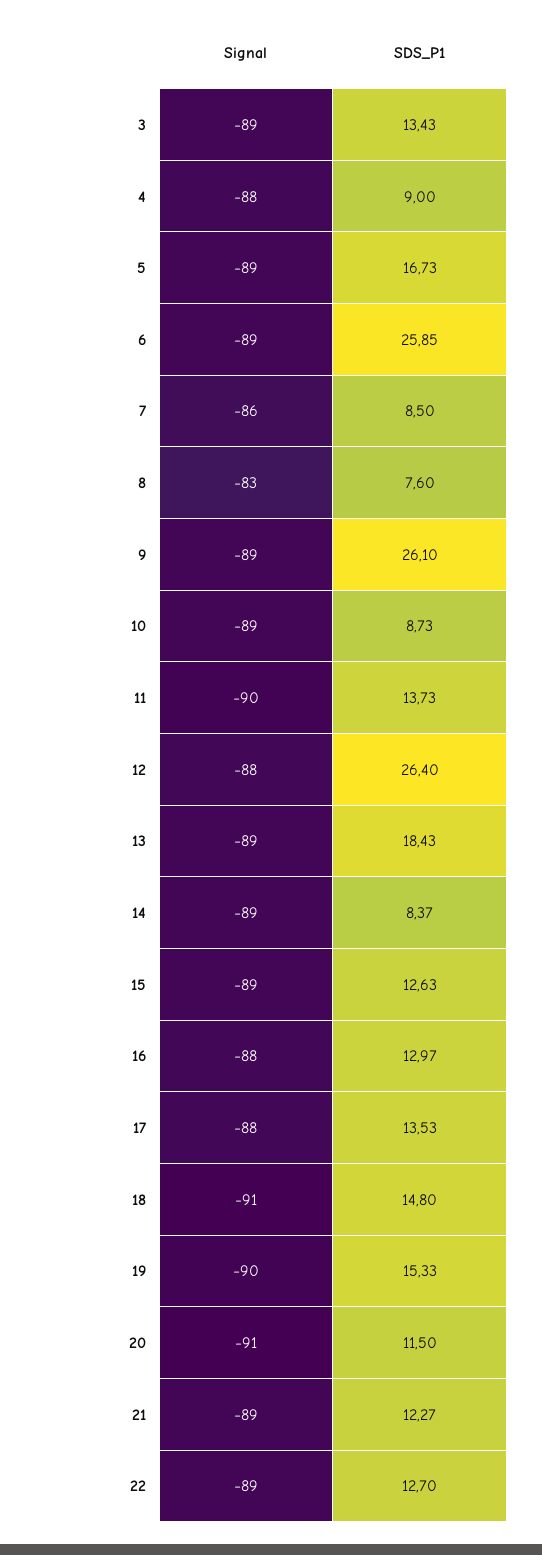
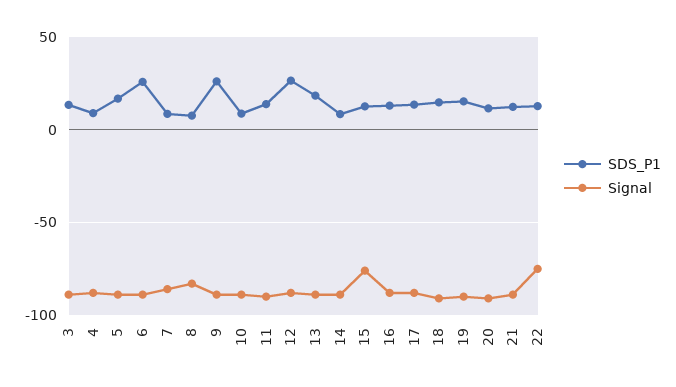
Signal, 15: -89 -> -75
Signal, 22: -89 -> -75

